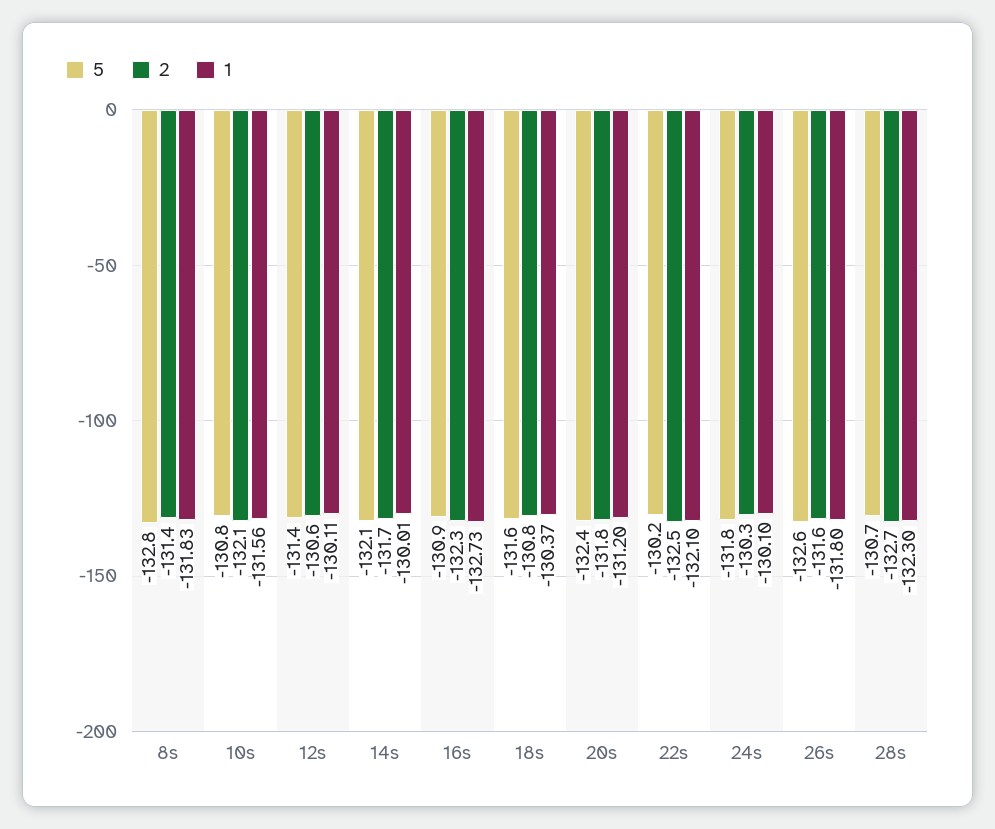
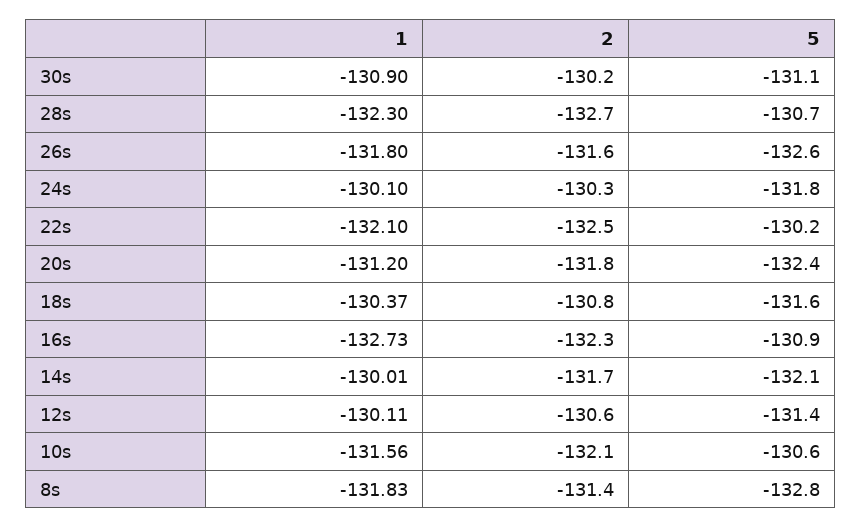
5, 10s: -130.8 -> -130.6
1, 30s: none -> -130.9
2, 30s: none -> -130.2
5, 30s: none -> -131.1

